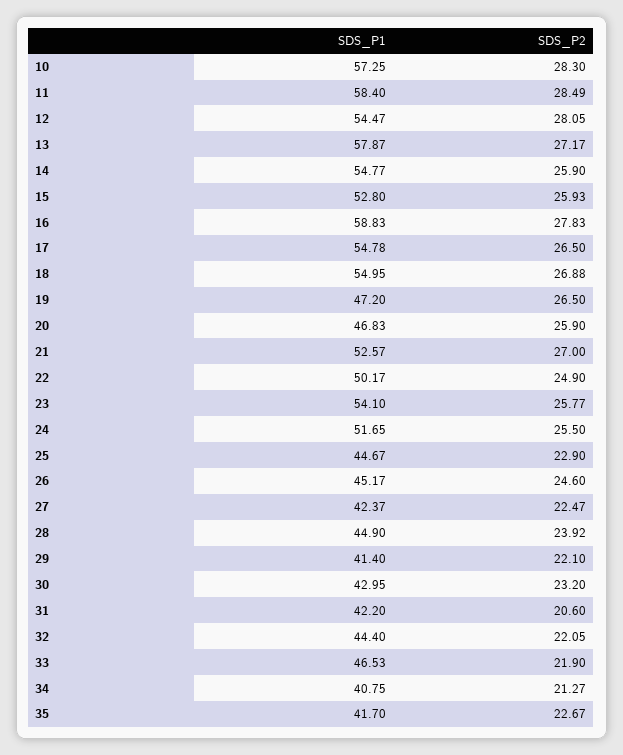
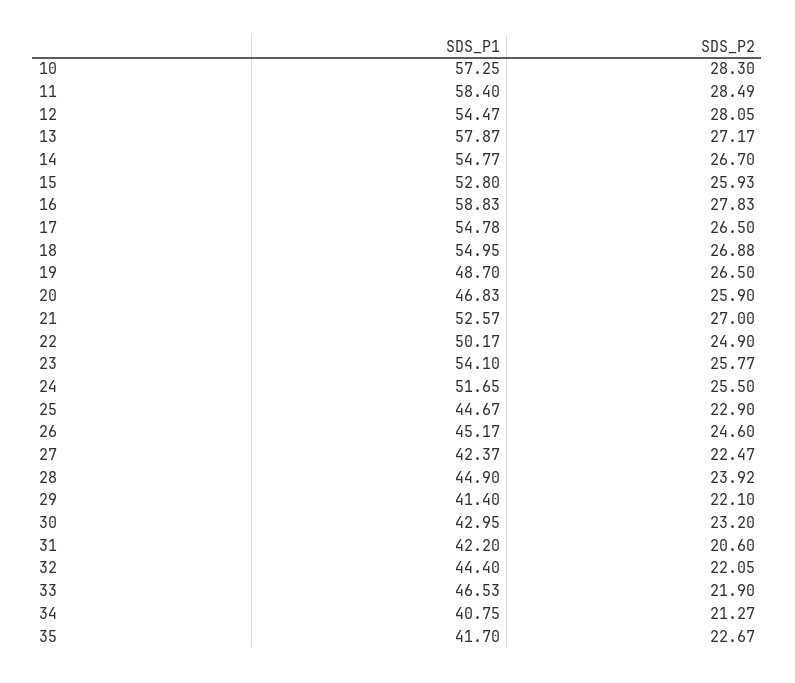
SDS_P2, 14: 25.9 -> 26.7
SDS_P1, 19: 47.2 -> 48.7

